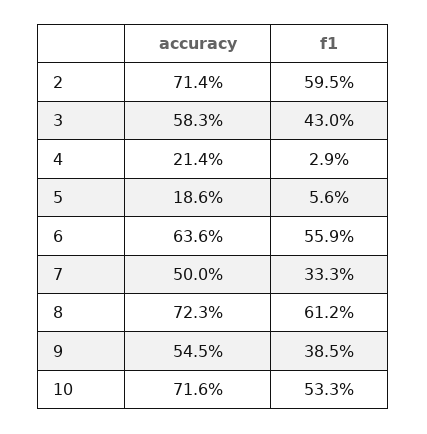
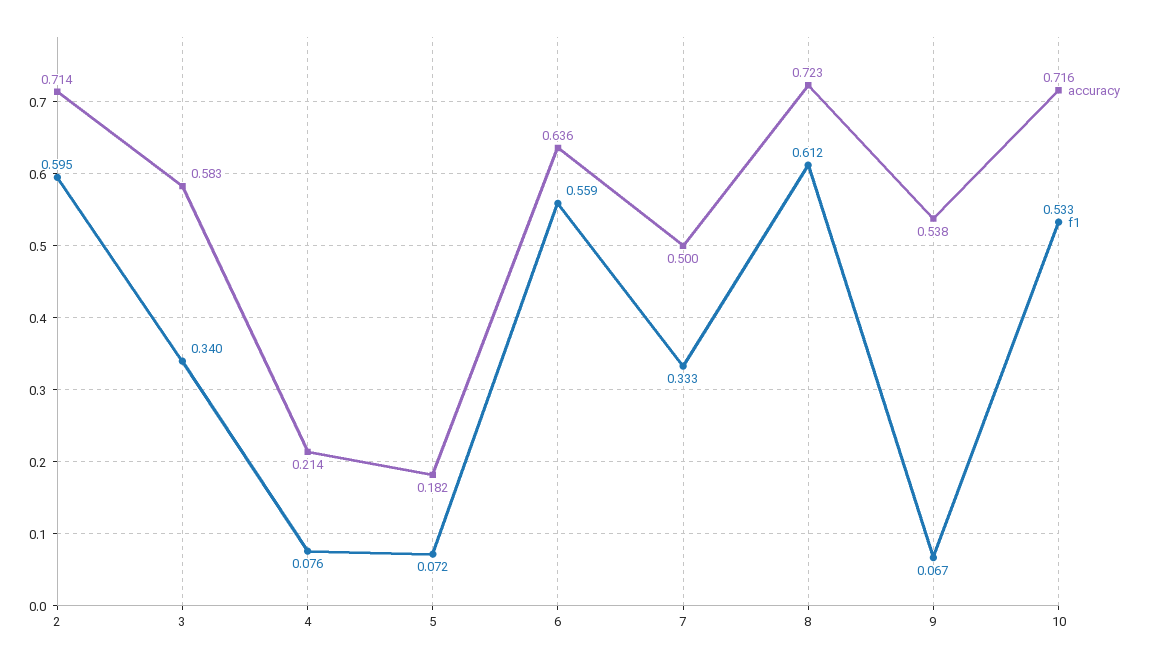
f1, 3: 0.43 -> 0.34
f1, 4: 0.029 -> 0.076
accuracy, 5: 0.186 -> 0.182
f1, 5: 0.056 -> 0.072
accuracy, 9: 0.545 -> 0.538
f1, 9: 0.385 -> 0.067

